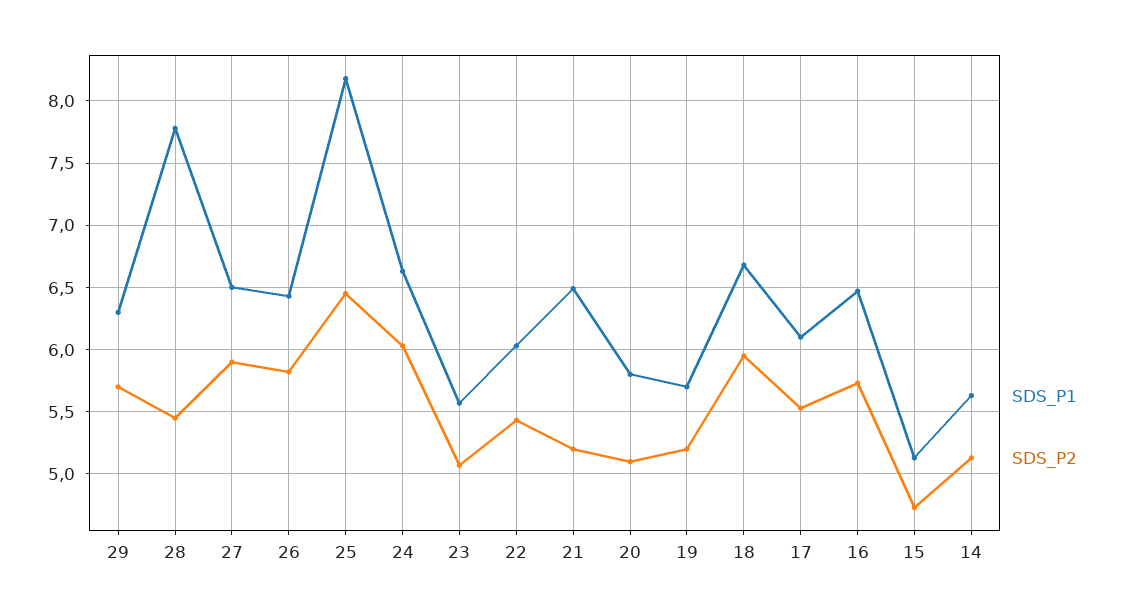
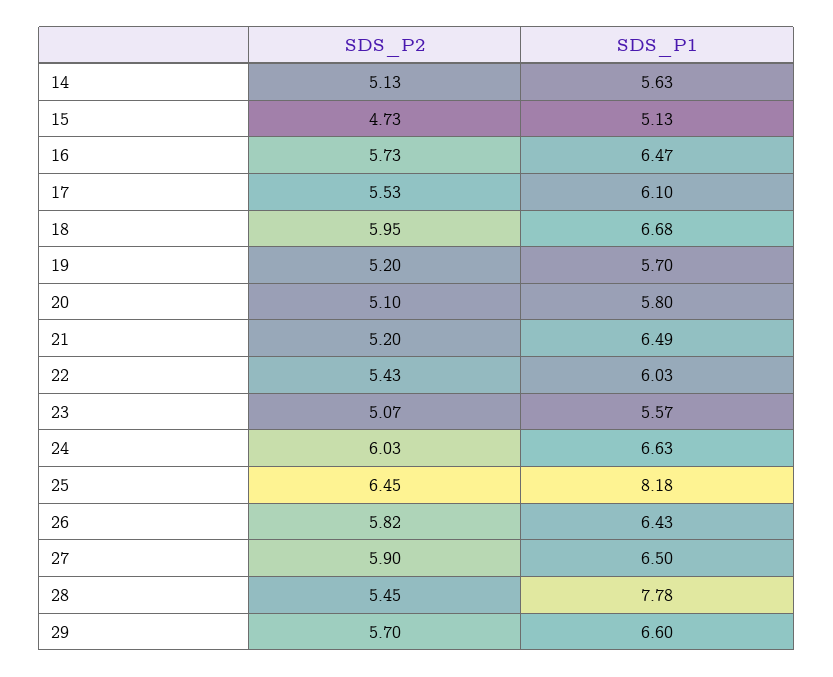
SDS_P1, 29: 6.3 -> 6.6

